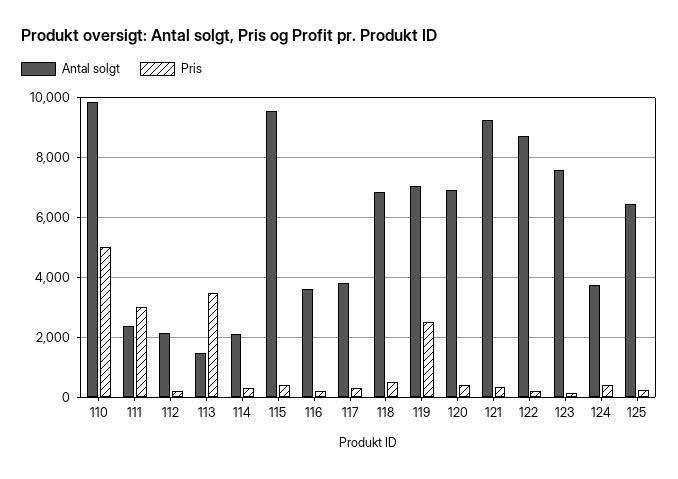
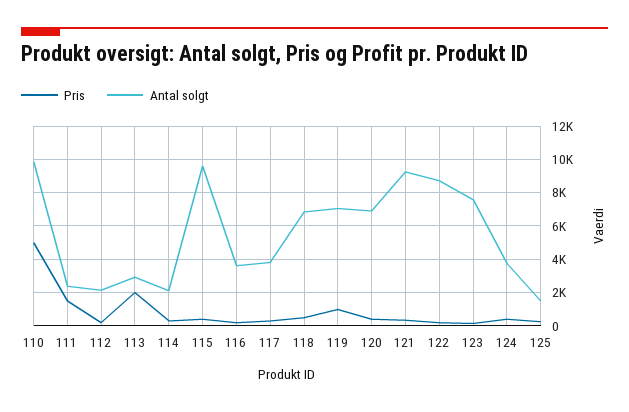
Pris, 111: 3000 -> 1500
Antal solgt, 113: 1500 -> 3000
Pris, 113: 3500 -> 2000
Pris, 119: 2500 -> 1000
Antal solgt, 125: 6500 -> 1500

